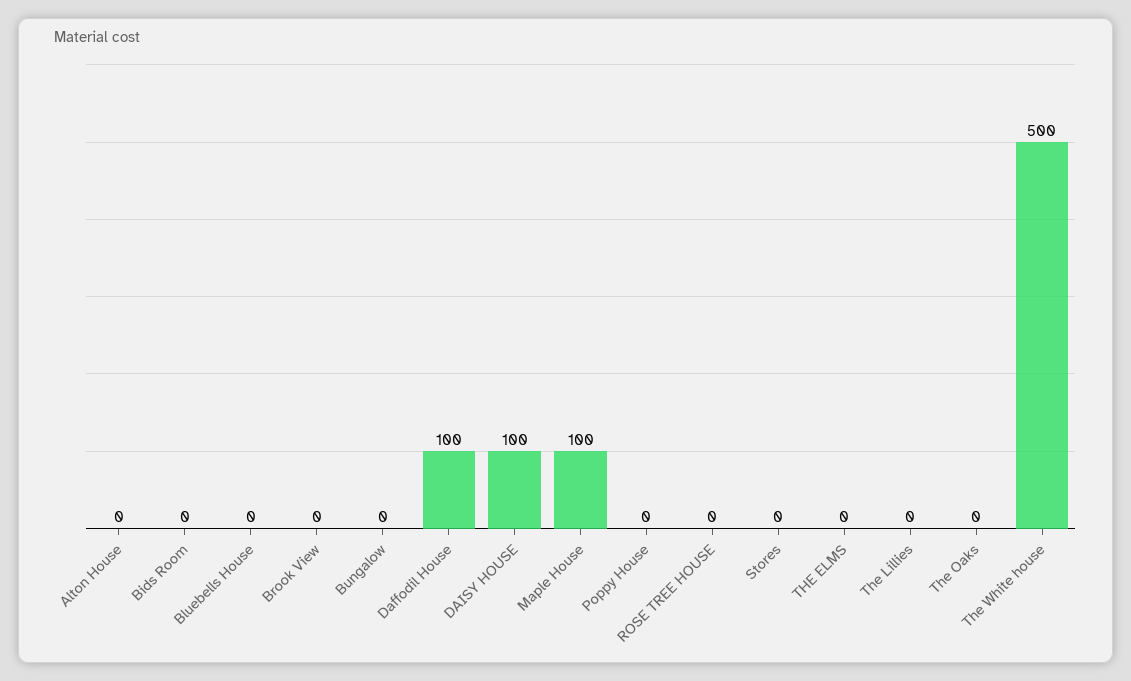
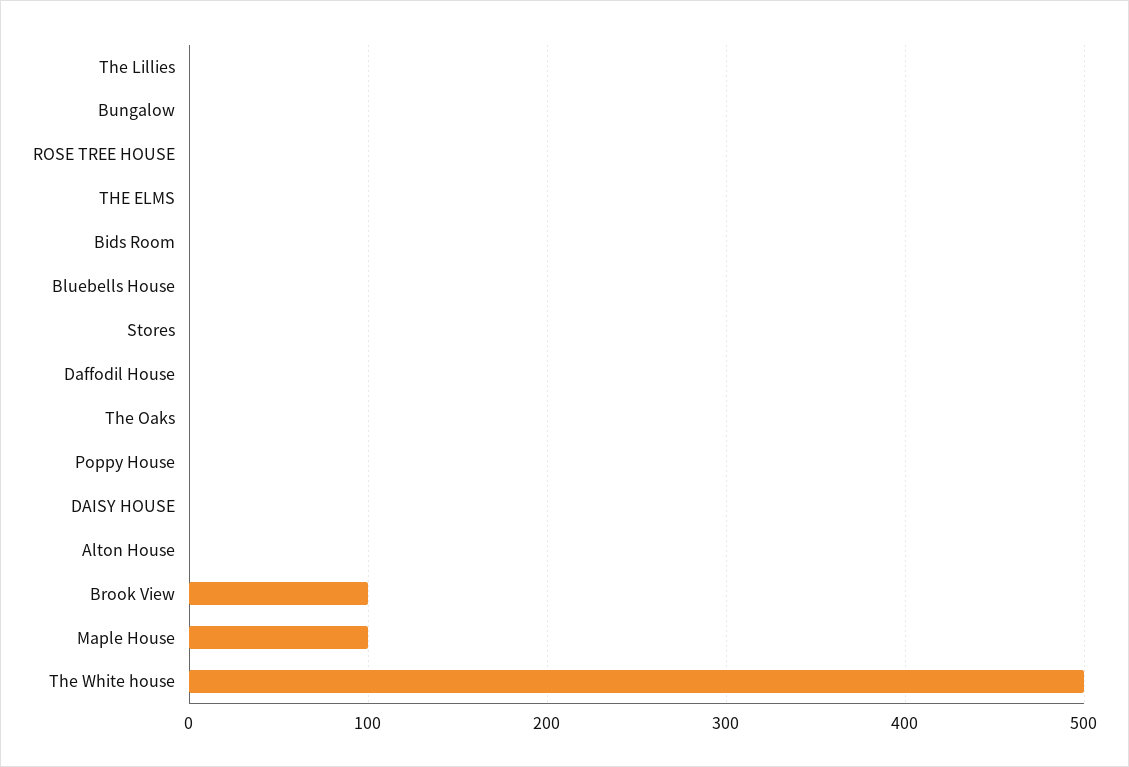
Brook View: 0 -> 100
Daffodil House: 100 -> 0
DAISY HOUSE: 100 -> 0

